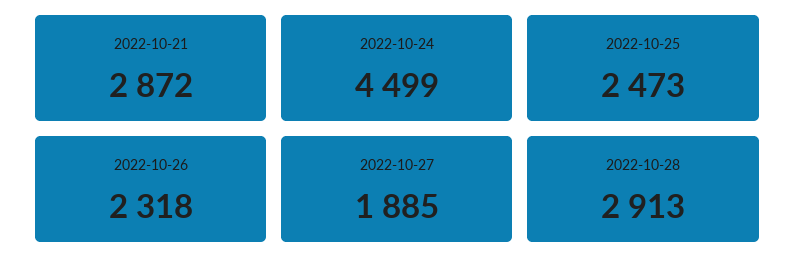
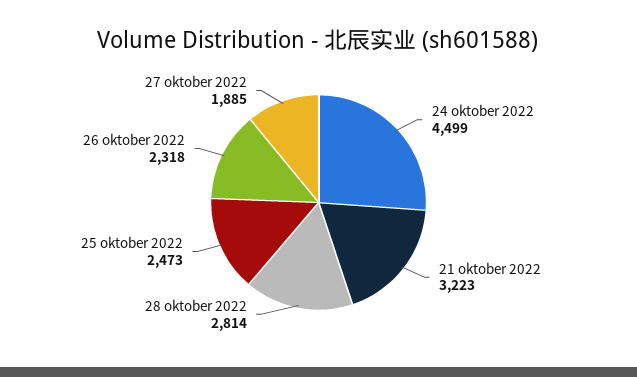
2022-10-21: 2872 -> 3223
2022-10-28: 2913 -> 2814

